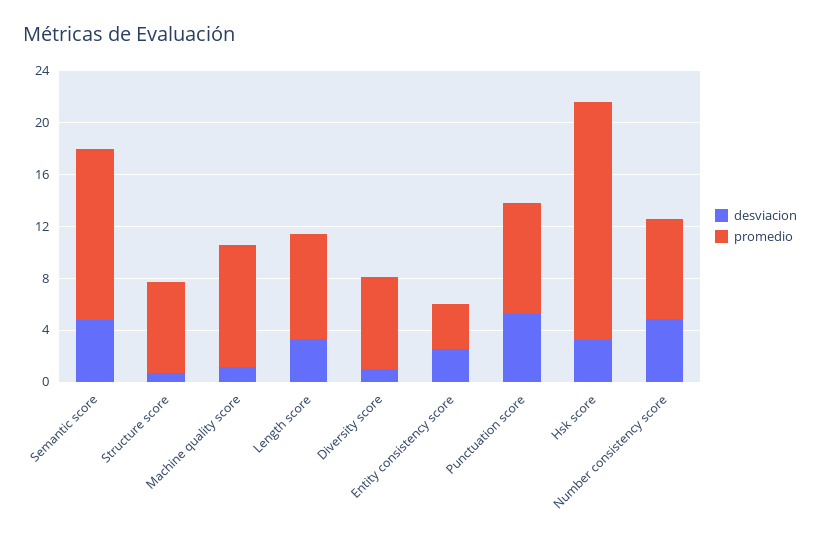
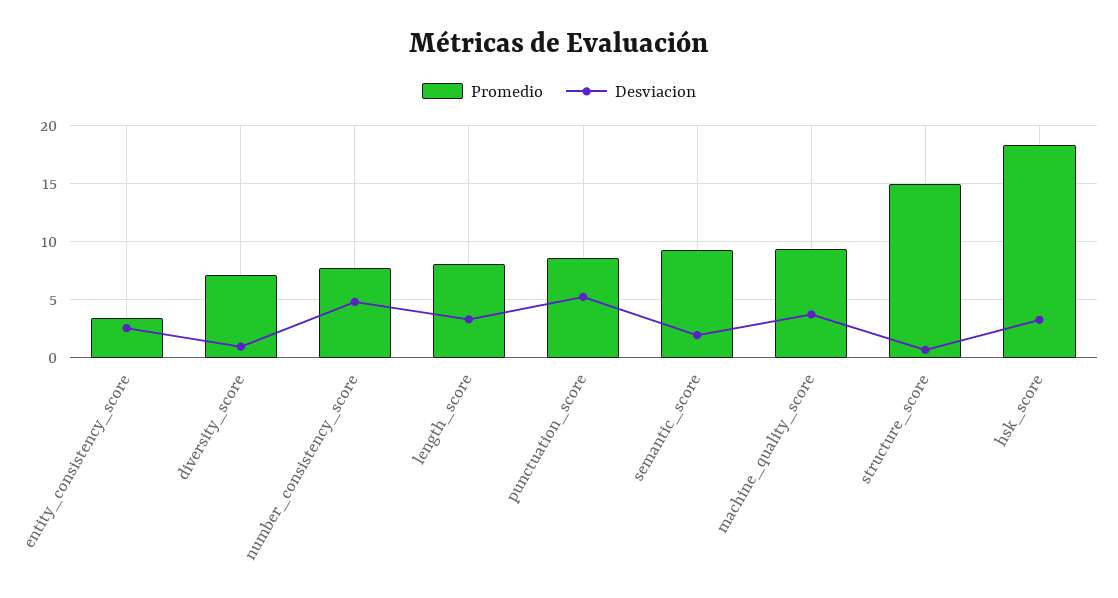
desviacion, Semantic score: 5 -> 2
promedio, Semantic score: 13 -> 9
promedio, Structure score: 7 -> 15
desviacion, Machine quality score: 1 -> 4

